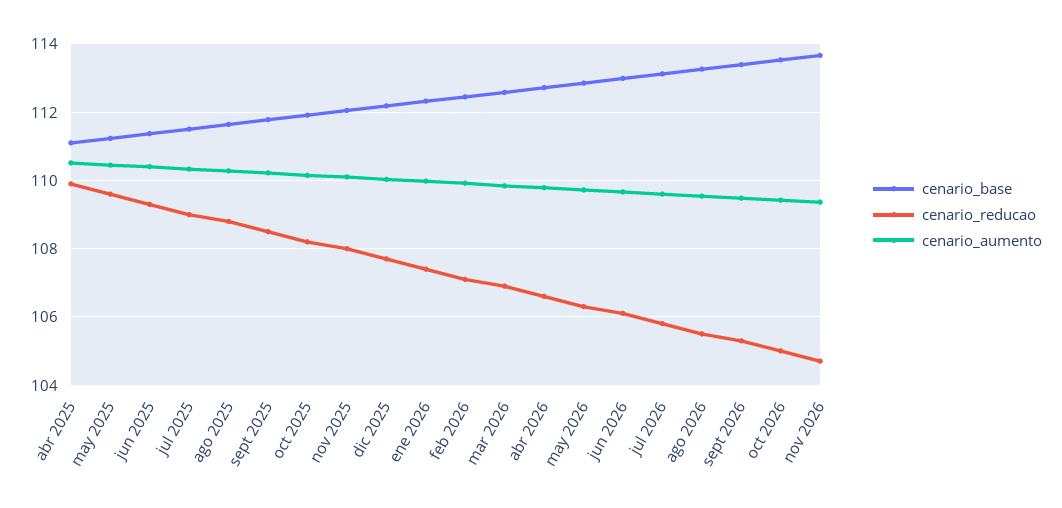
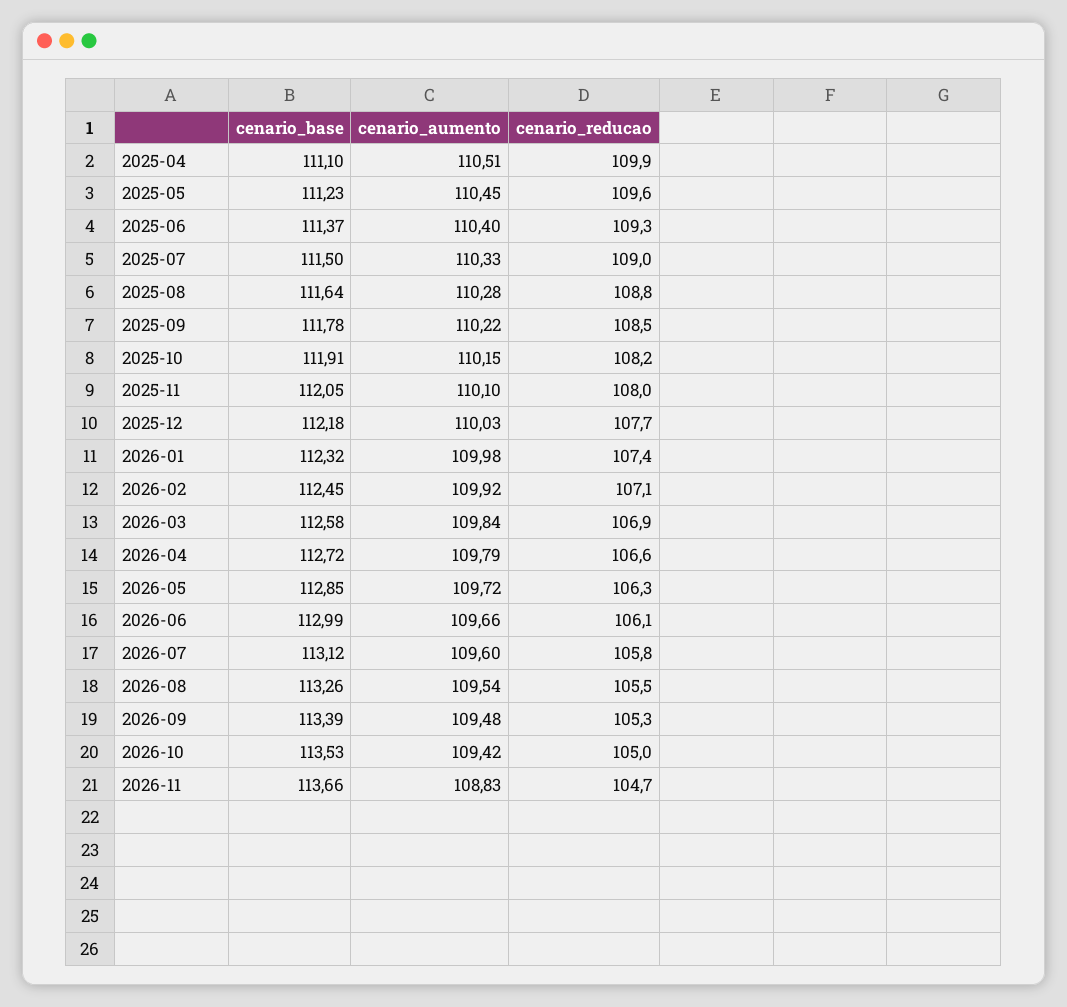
cenario_aumento, nov 2026: 109.4 -> 108.83

